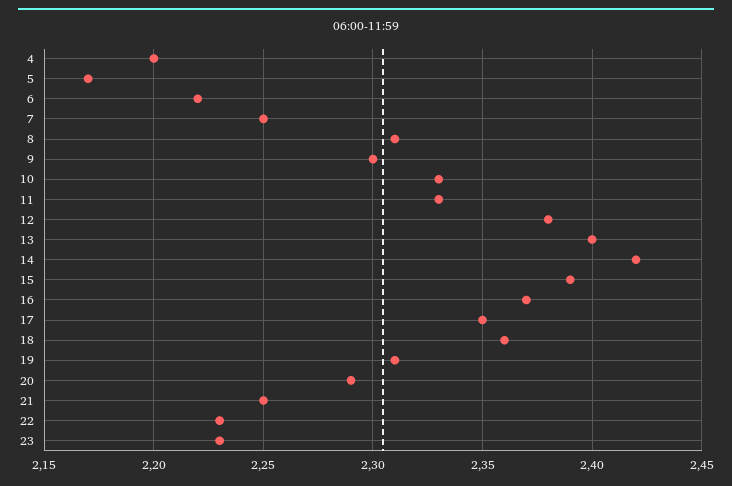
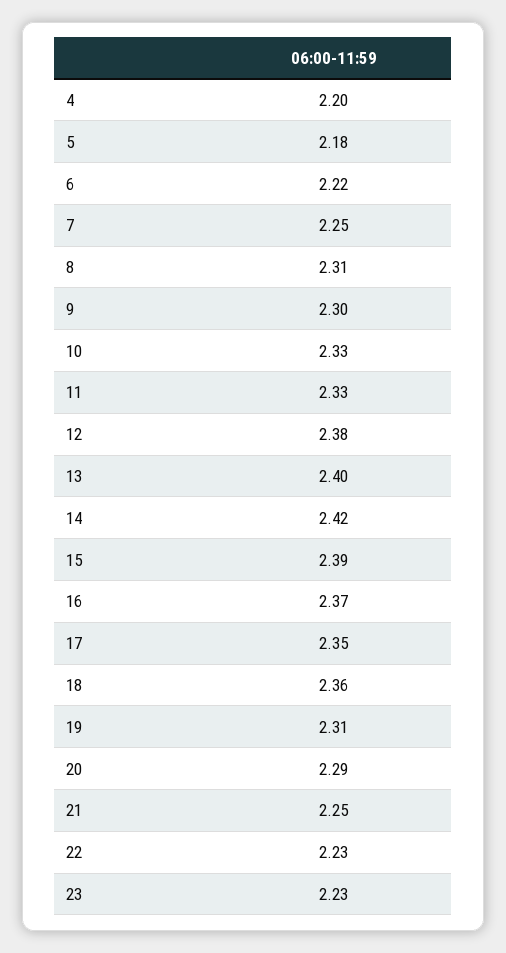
5: 2.17 -> 2.18

